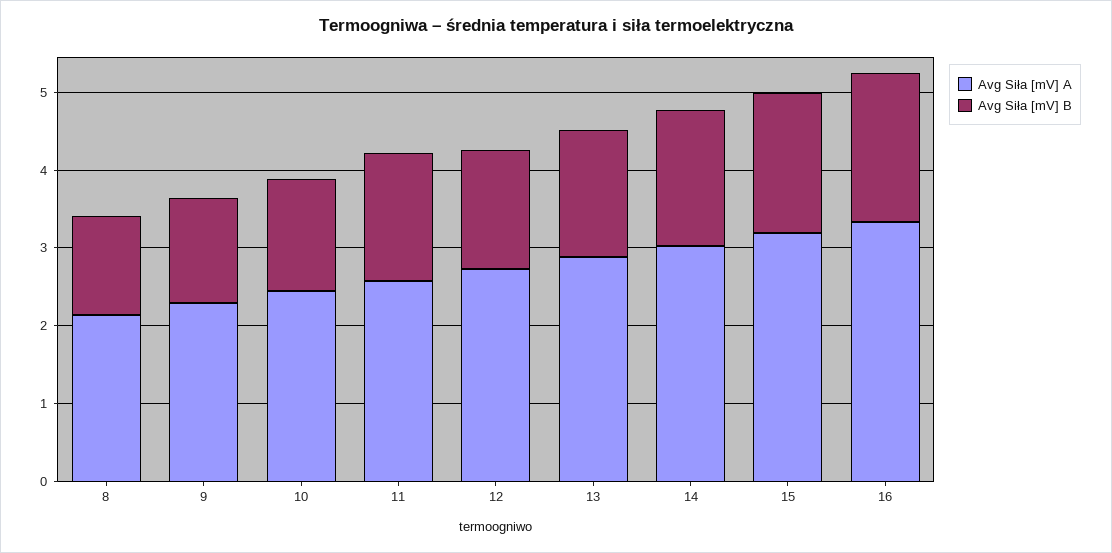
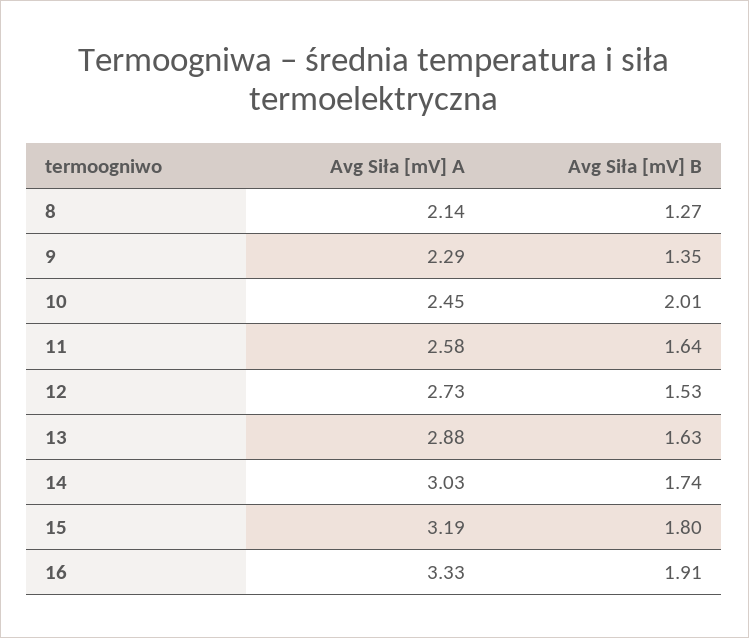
Avg Siła [mV] B, 10: 1.4 -> 2.01

